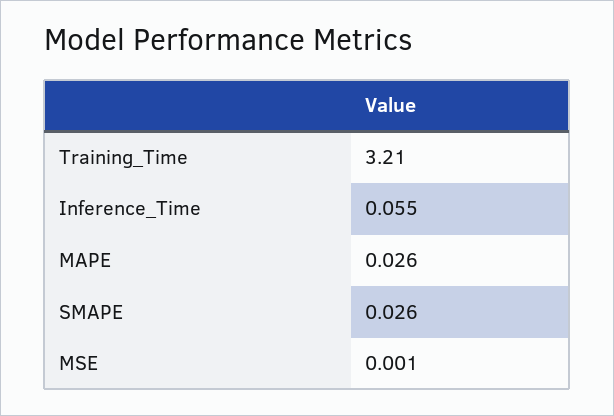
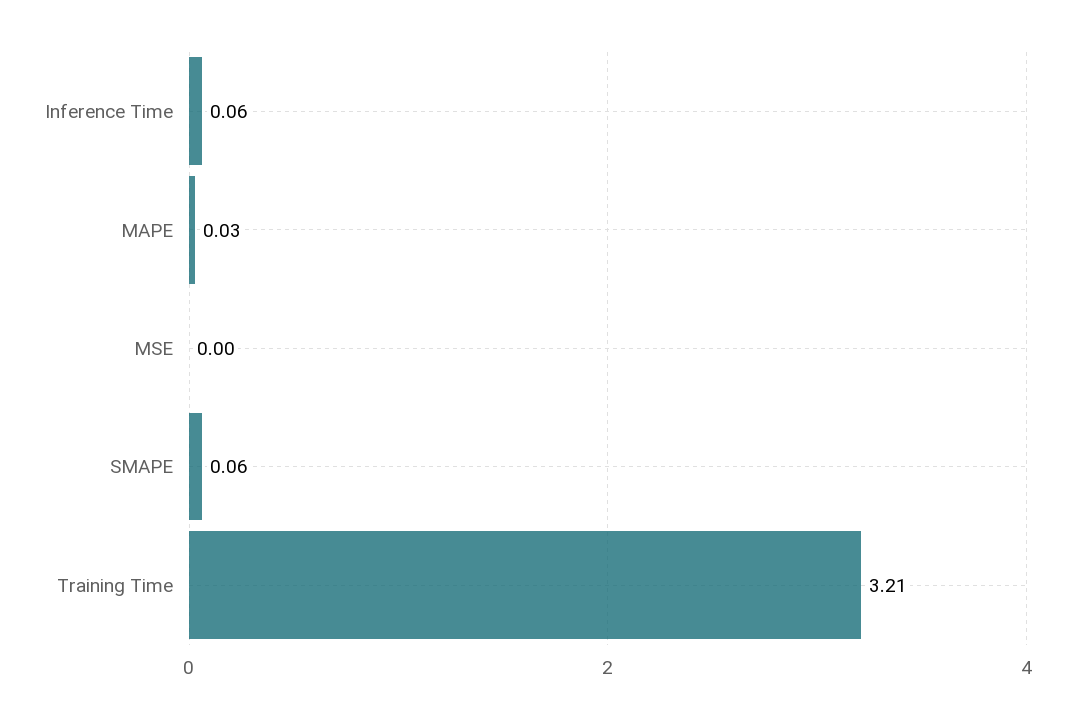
SMAPE: 0.026 -> 0.06

